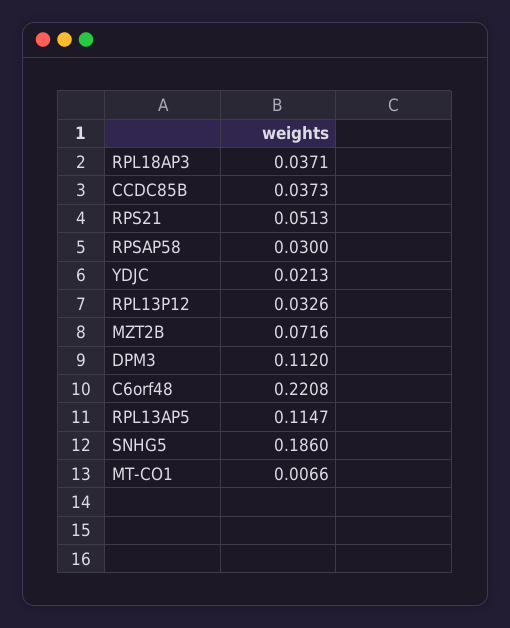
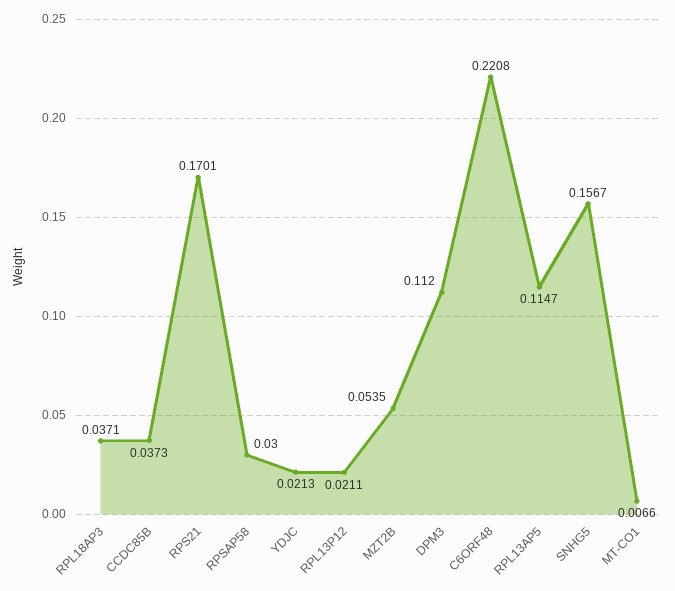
RPS21: 0.0513 -> 0.1701
RPL13P12: 0.0326 -> 0.0211
MZT2B: 0.0716 -> 0.0535
SNHG5: 0.186 -> 0.1567

